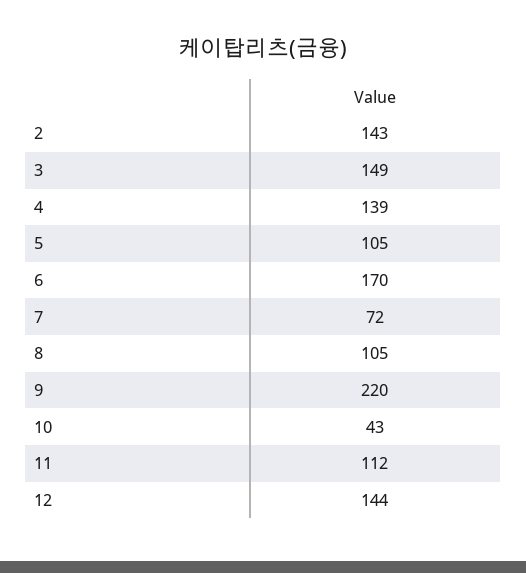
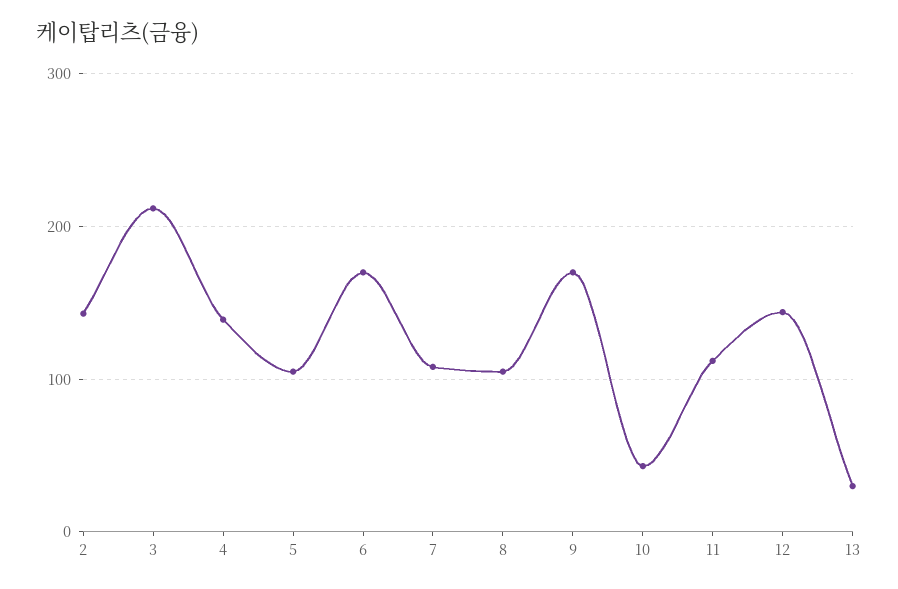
3: 149 -> 210
7: 72 -> 110
9: 220 -> 170
13: none -> 30

